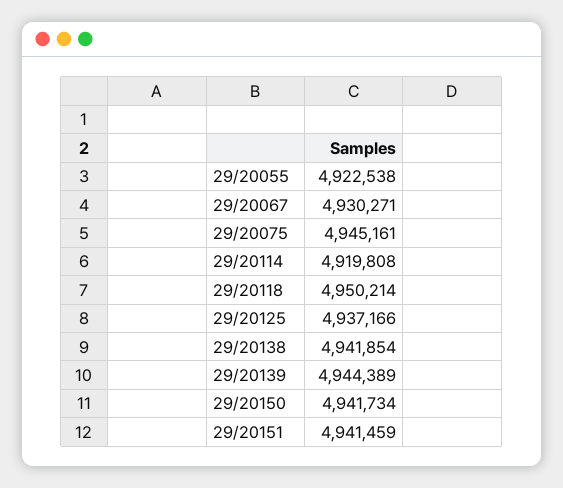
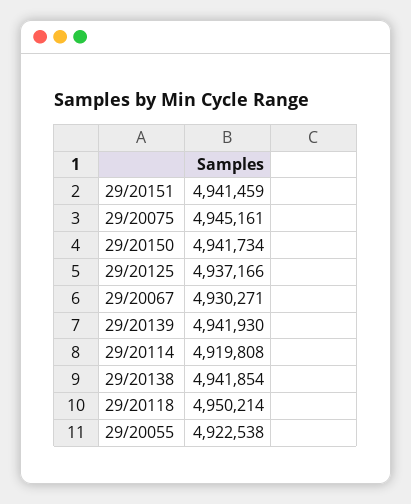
29/20139: 4944389 -> 4941930

